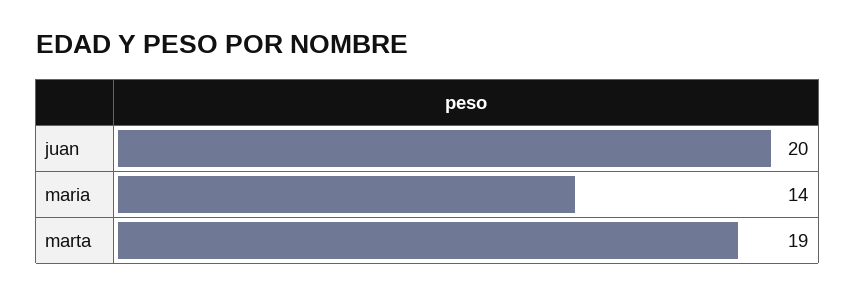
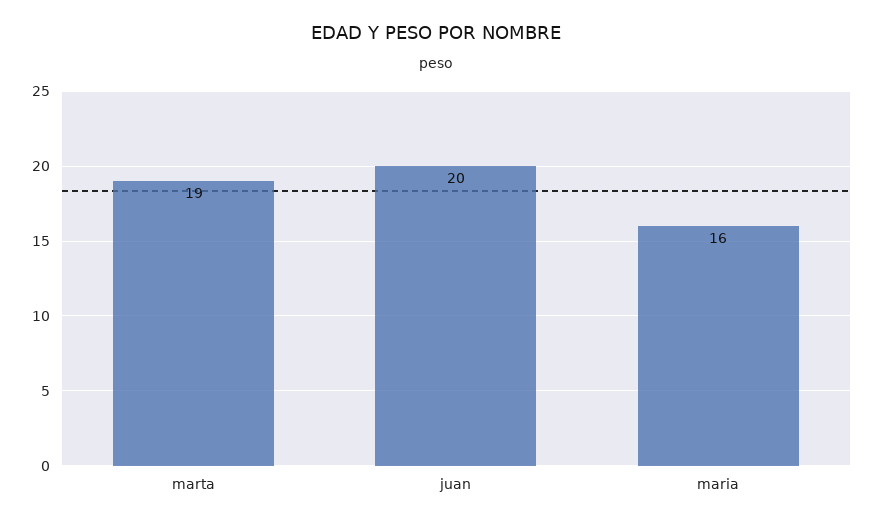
maria: 14 -> 16

